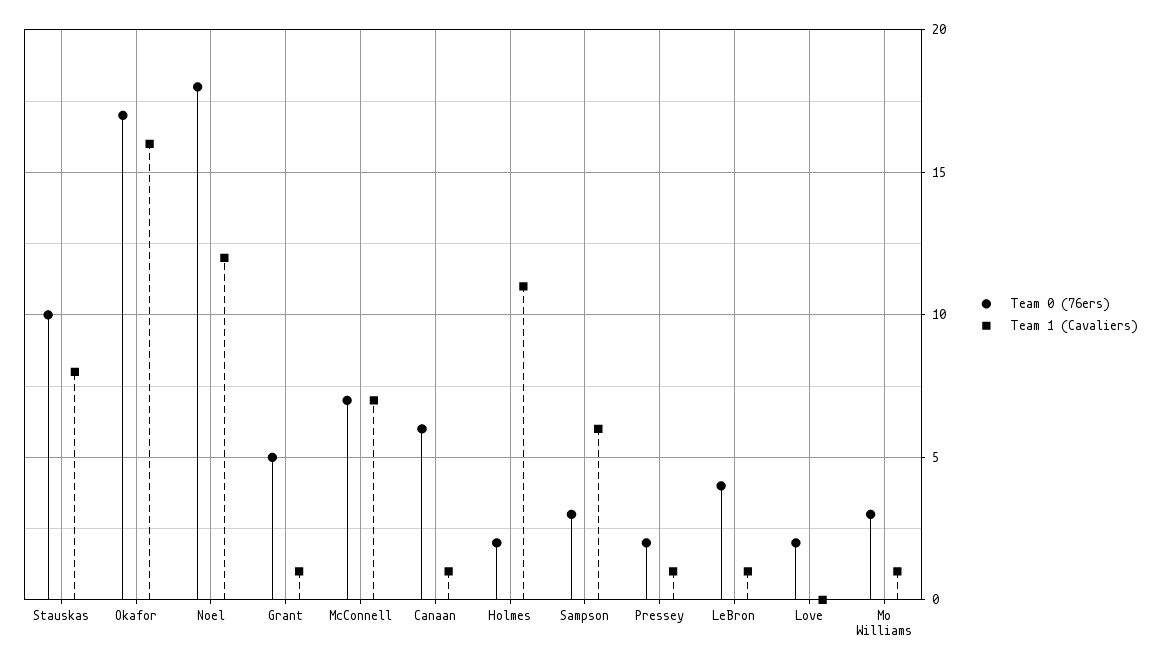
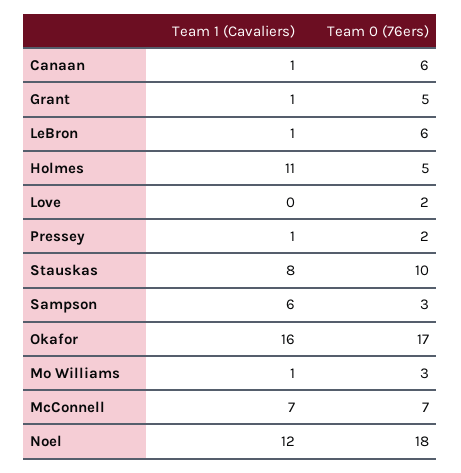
Team 0 (76ers), Holmes: 2 -> 5
Team 0 (76ers), LeBron: 4 -> 6

